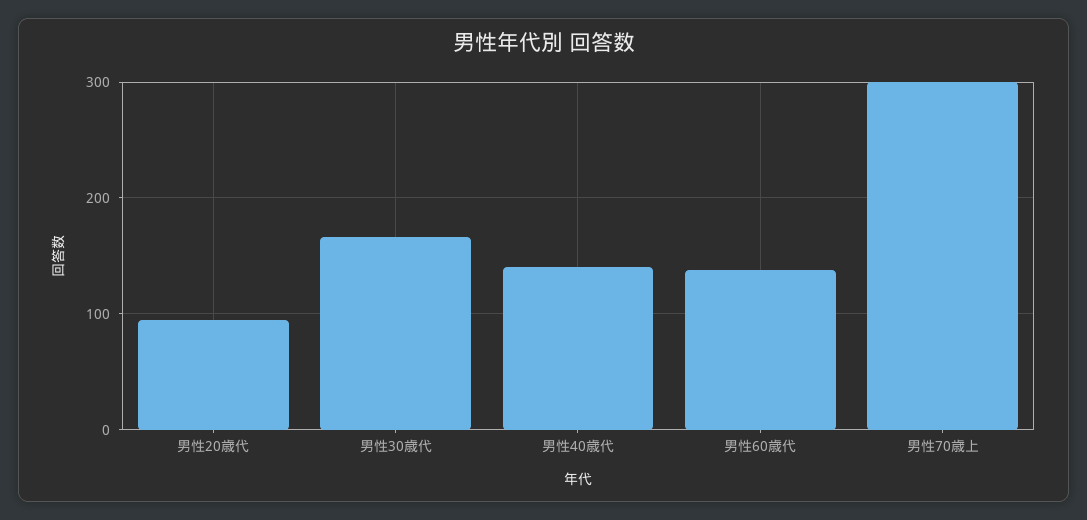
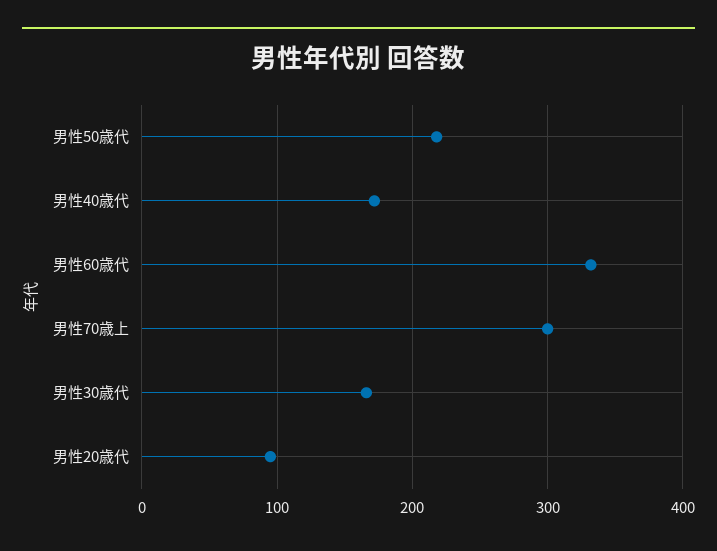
男性40歳代: 140 -> 170
男性60歳代: 140 -> 330
男性50歳代: none -> 220

